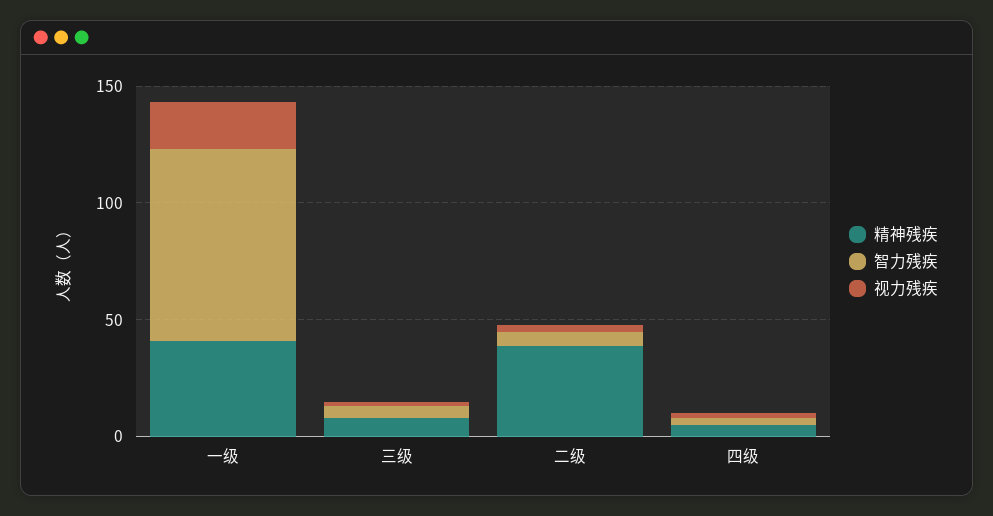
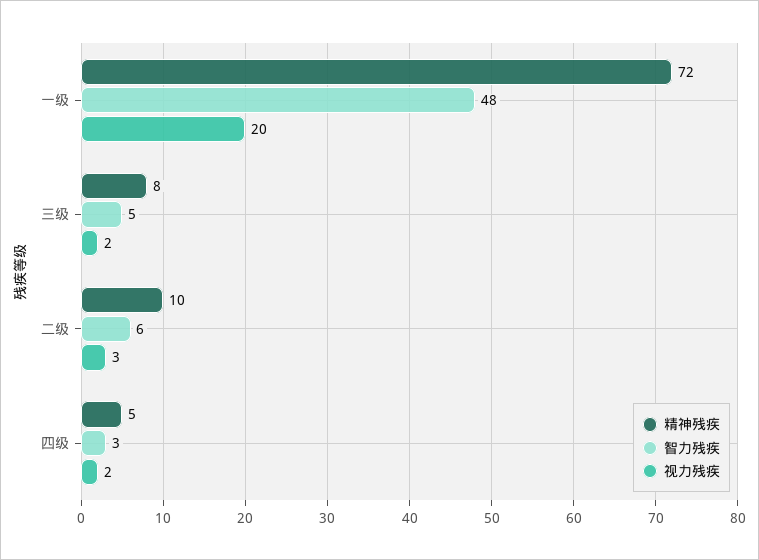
精神残疾, 一级: 40 -> 72
智力残疾, 一级: 80 -> 48
精神残疾, 二级: 40 -> 10

